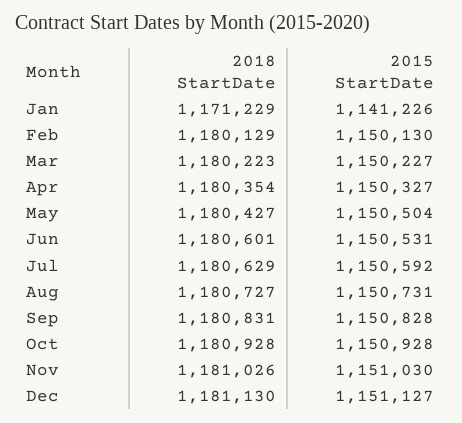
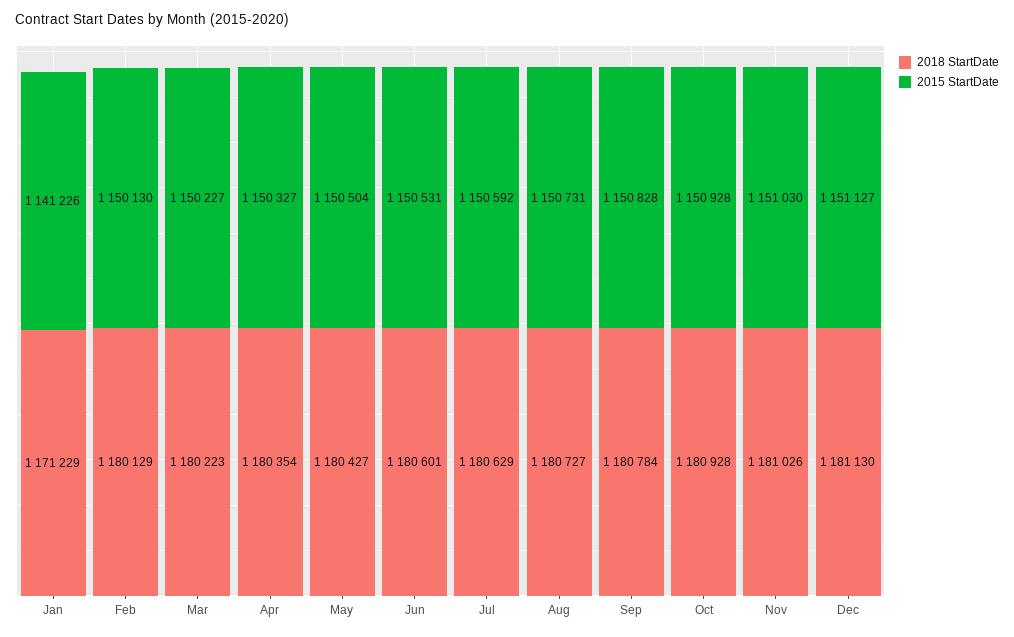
2018 StartDate, Sep: 1180831 -> 1180784

